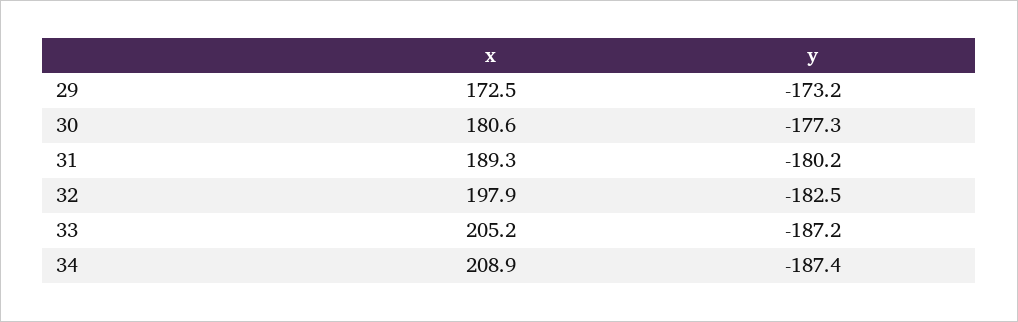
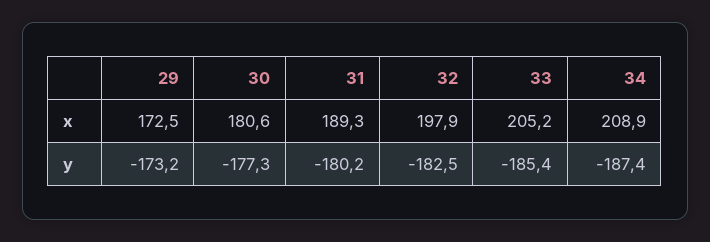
y, 33: -187.2 -> -185.4

